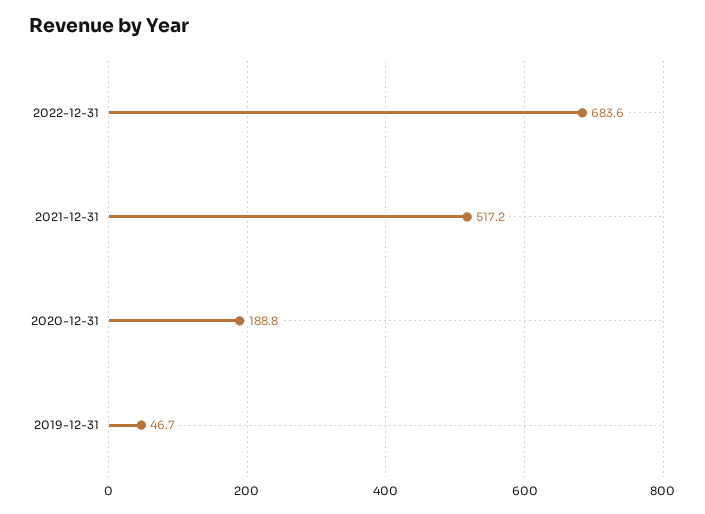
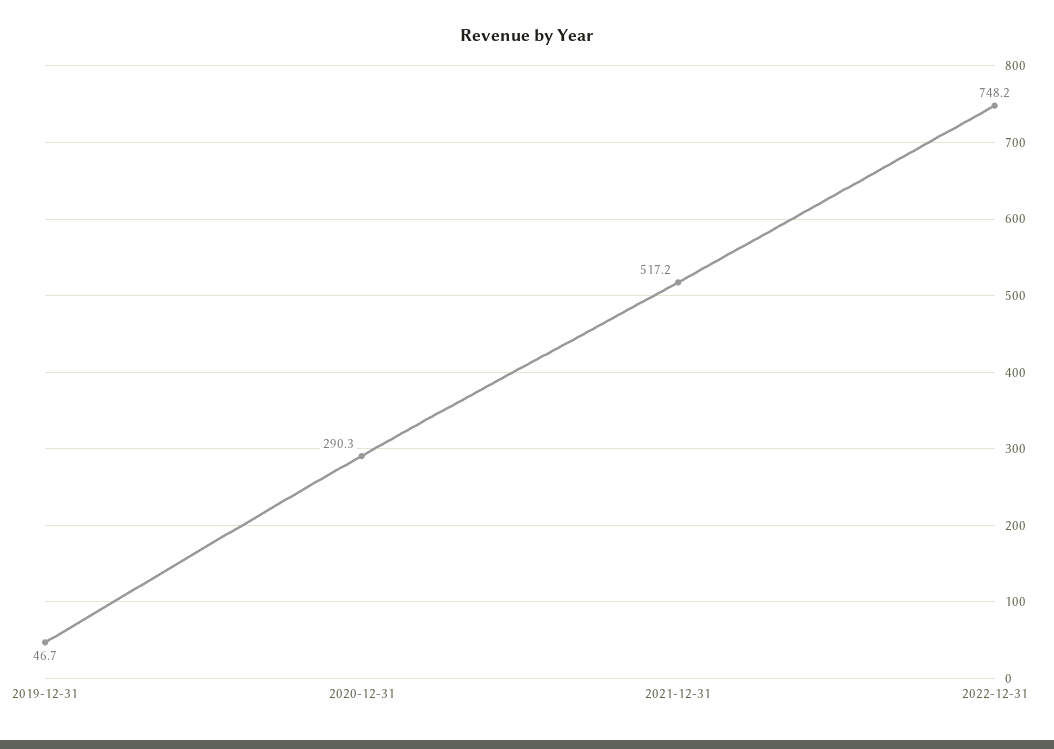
2022-12-31: 683.6 -> 748.2
2020-12-31: 188.8 -> 290.3

